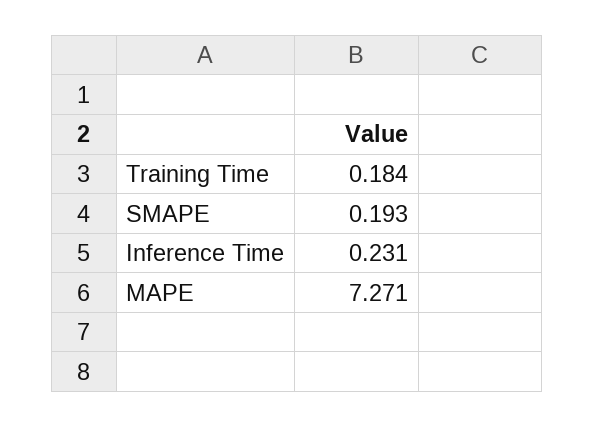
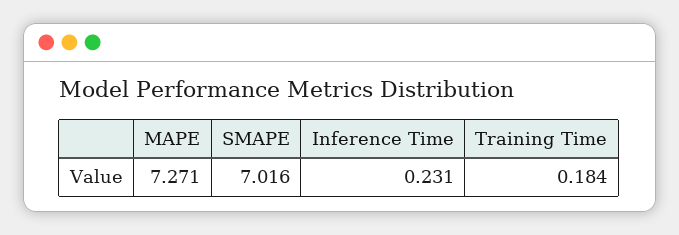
SMAPE: 0.193 -> 7.016

